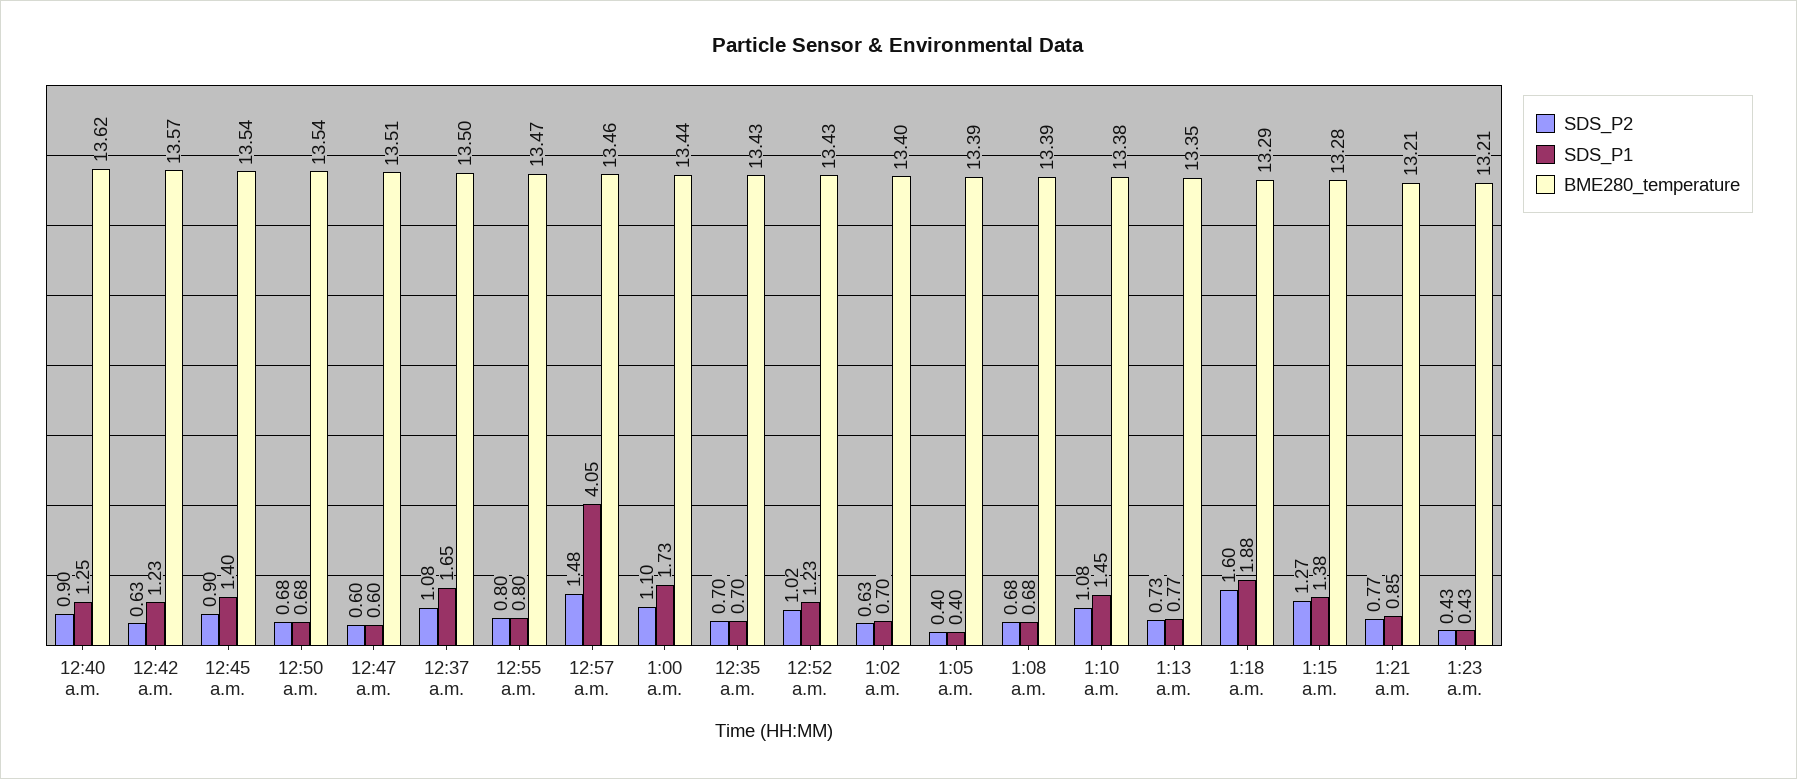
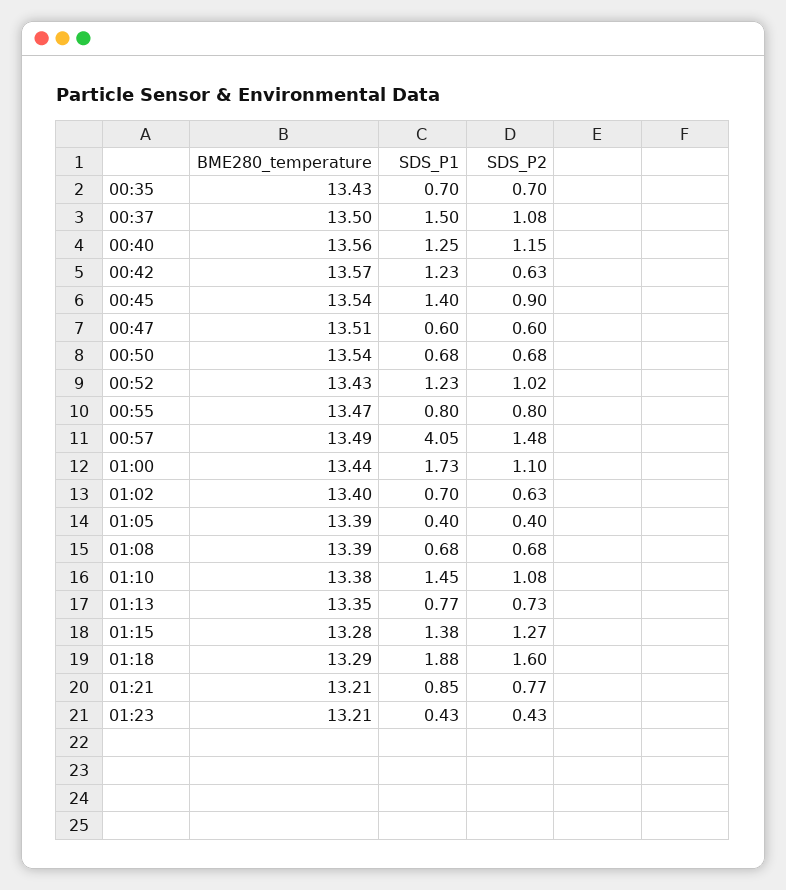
SDS_P2, 12:40 a.m.: 0.9 -> 1.15
BME280_temperature, 12:40 a.m.: 13.62 -> 13.56
SDS_P1, 12:37 a.m.: 1.65 -> 1.5
BME280_temperature, 12:57 a.m.: 13.46 -> 13.49

